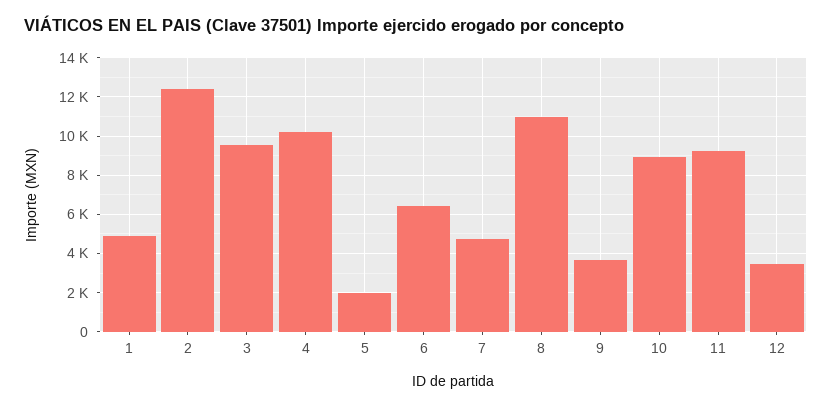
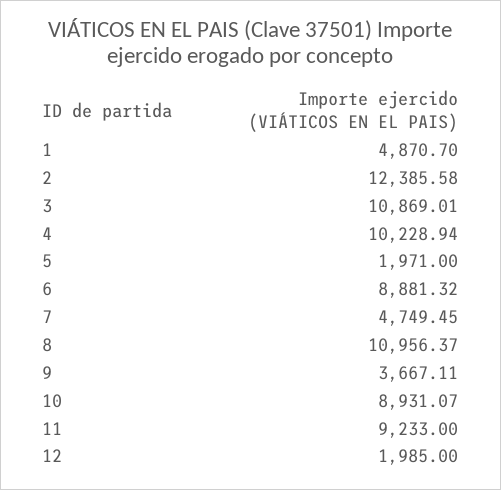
3: 9500 -> 10869.01
6: 6500 -> 8881.32
12: 3500 -> 1985

